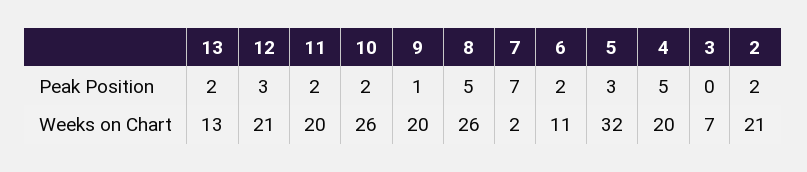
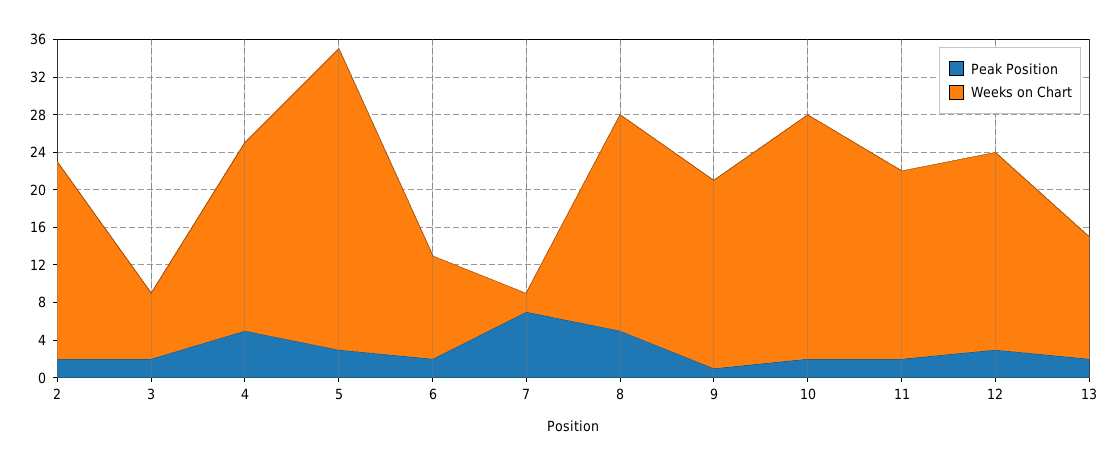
Peak Position, 3: 0 -> 2
Weeks on Chart, 8: 26 -> 23

